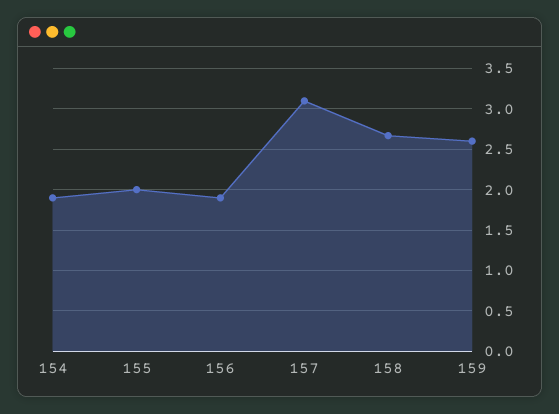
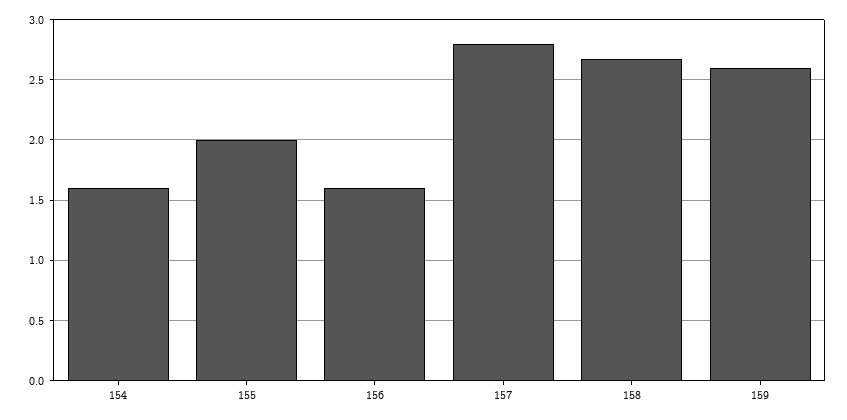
154: 1.9 -> 1.6
156: 1.9 -> 1.6
157: 3.1 -> 2.8

